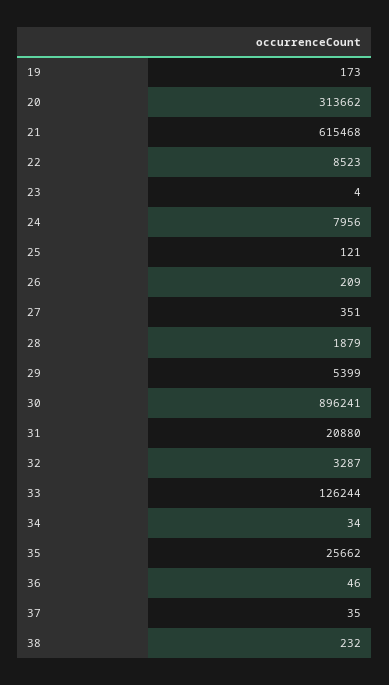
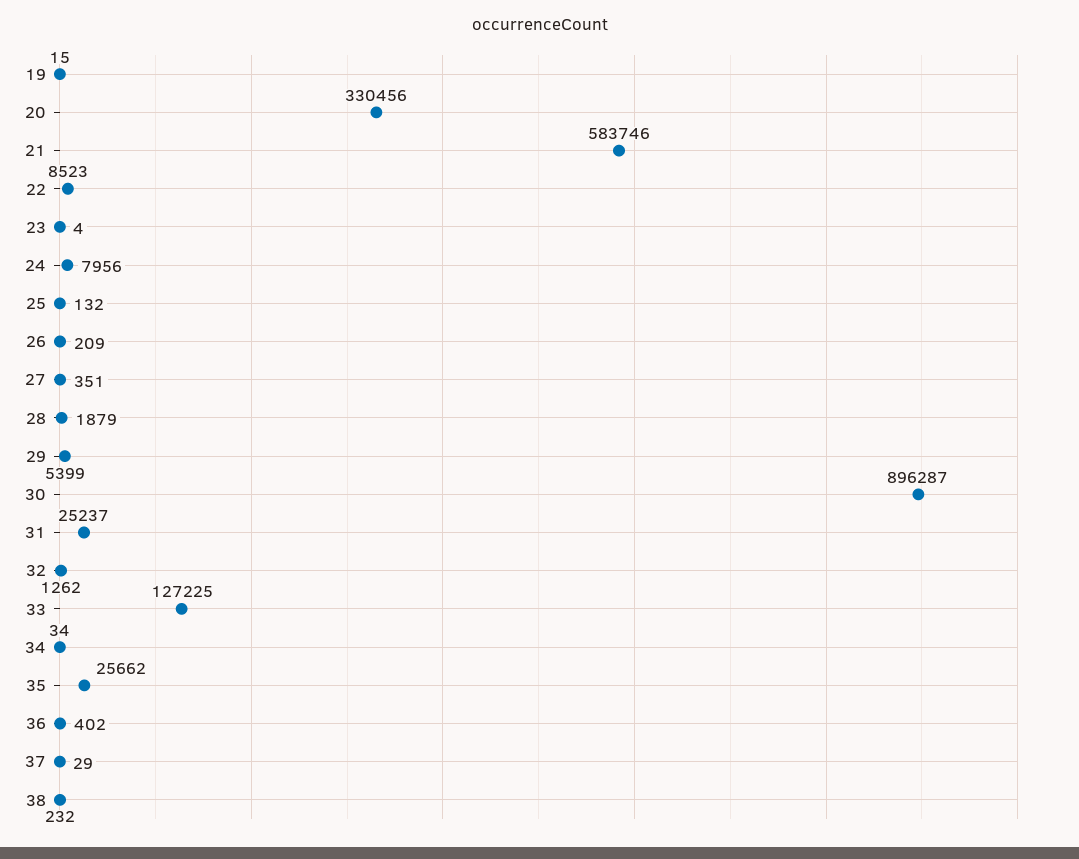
19: 173 -> 15
20: 313662 -> 330456
21: 615468 -> 583746
25: 121 -> 132
30: 896241 -> 896287
31: 20880 -> 25237
32: 3287 -> 1262
33: 126244 -> 127225
36: 46 -> 402
37: 35 -> 29

